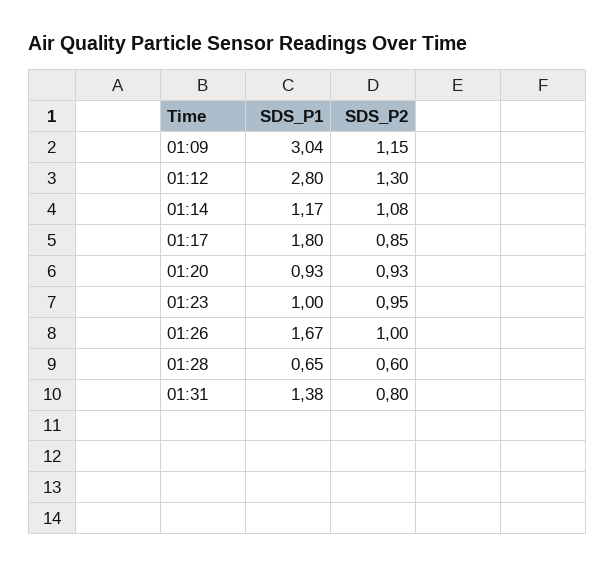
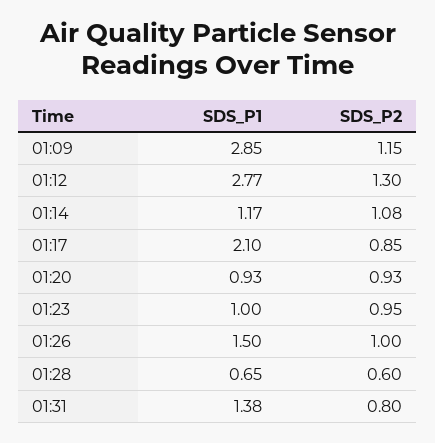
SDS_P1, 01:09: 3.04 -> 2.85
SDS_P1, 01:12: 2.8 -> 2.77
SDS_P1, 01:17: 1.8 -> 2.1
SDS_P1, 01:26: 1.67 -> 1.5

